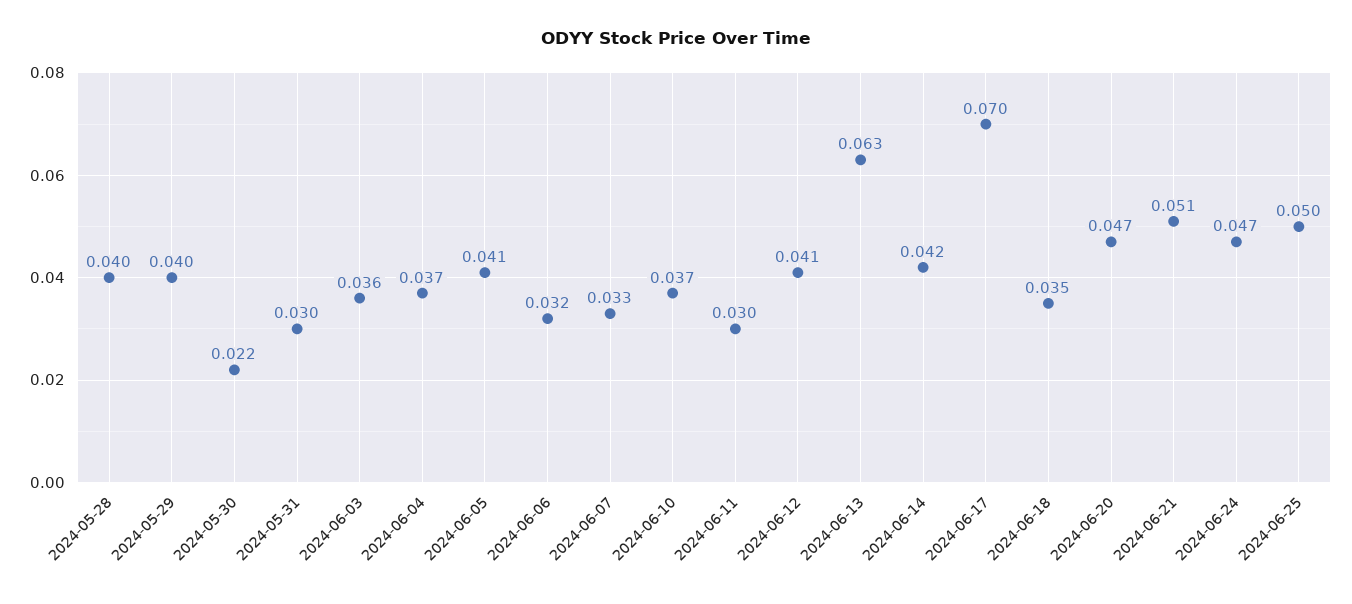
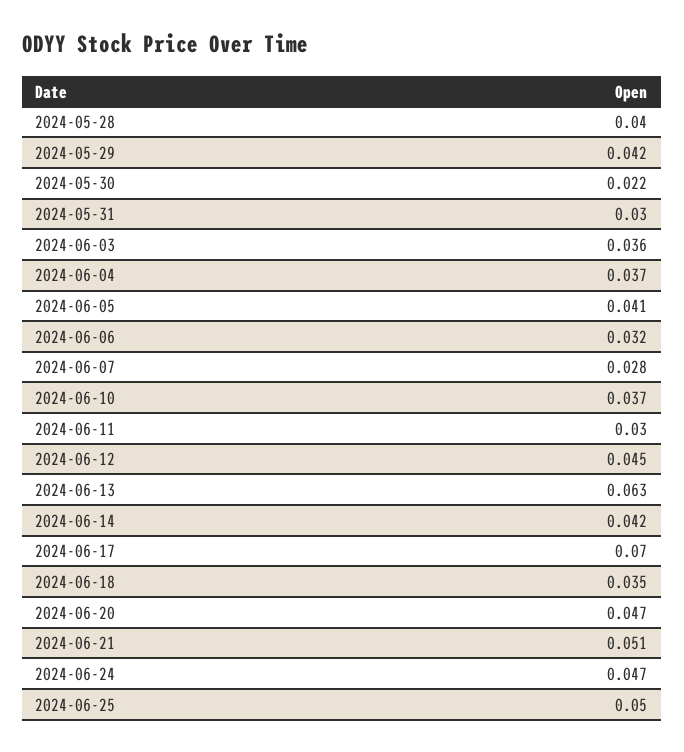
2024-05-29: 0.04 -> 0.042
2024-06-07: 0.033 -> 0.028
2024-06-12: 0.041 -> 0.045

